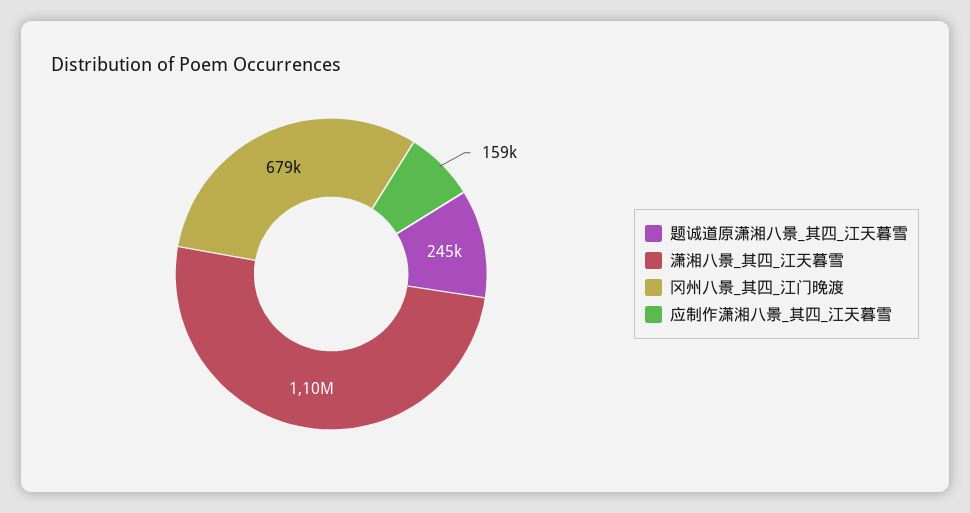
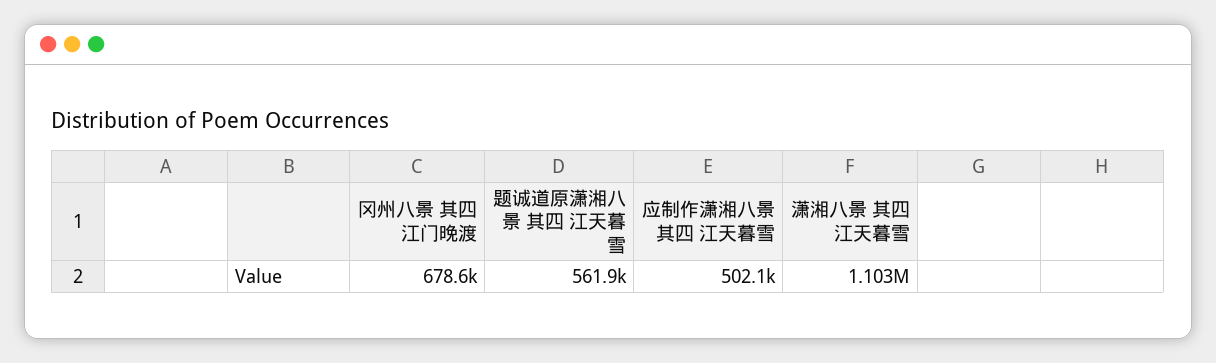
题诚道原潇湘八景_其四_江天暮雪: 245000 -> 561900
应制作潇湘八景_其四_江天暮雪: 159000 -> 502100

